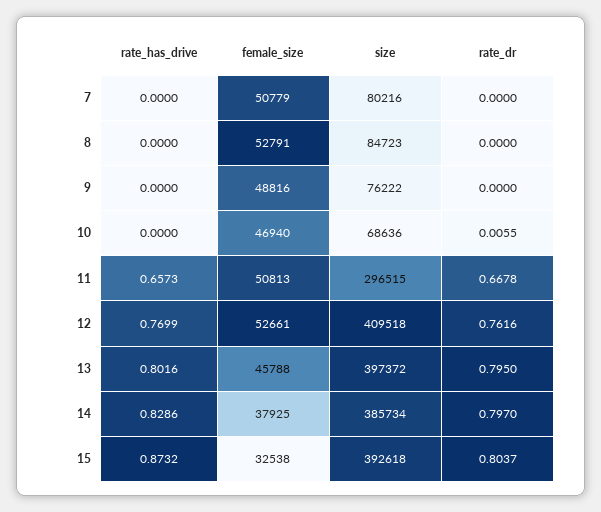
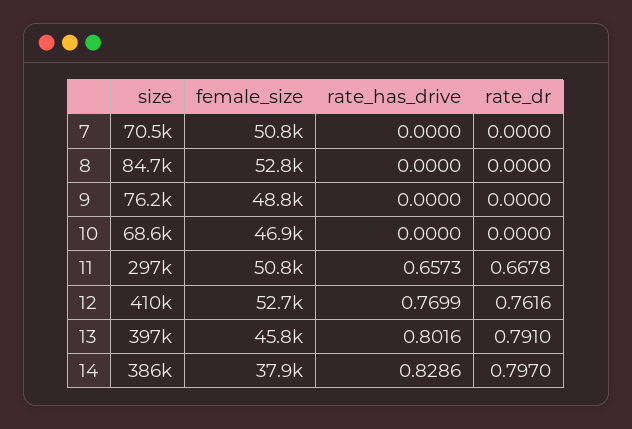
size, 7: 80216 -> 70500
rate_dr, 10: 0.0055 -> 0
rate_dr, 13: 0.795 -> 0.791
rate_has_drive, 15: 0.8732 -> none
female_size, 15: 32538 -> none
size, 15: 392618 -> none
rate_dr, 15: 0.8037 -> none

